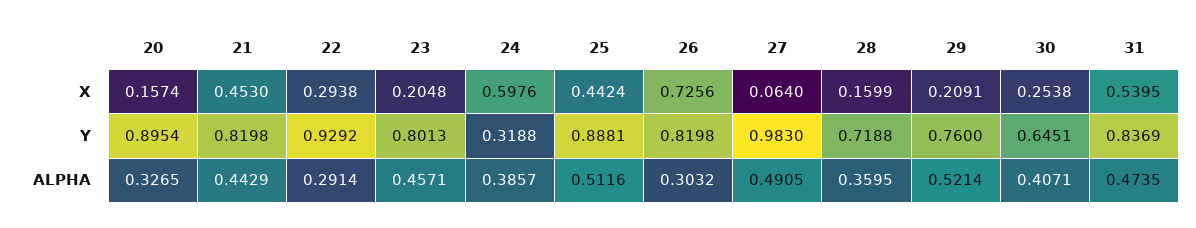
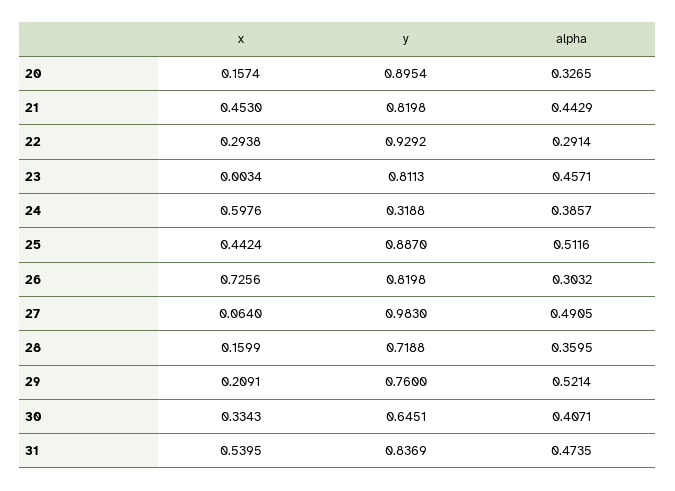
23, X: 0.2048 -> 0.0034
30, X: 0.2538 -> 0.3343
23, Y: 0.8013 -> 0.8113
25, Y: 0.8881 -> 0.887

